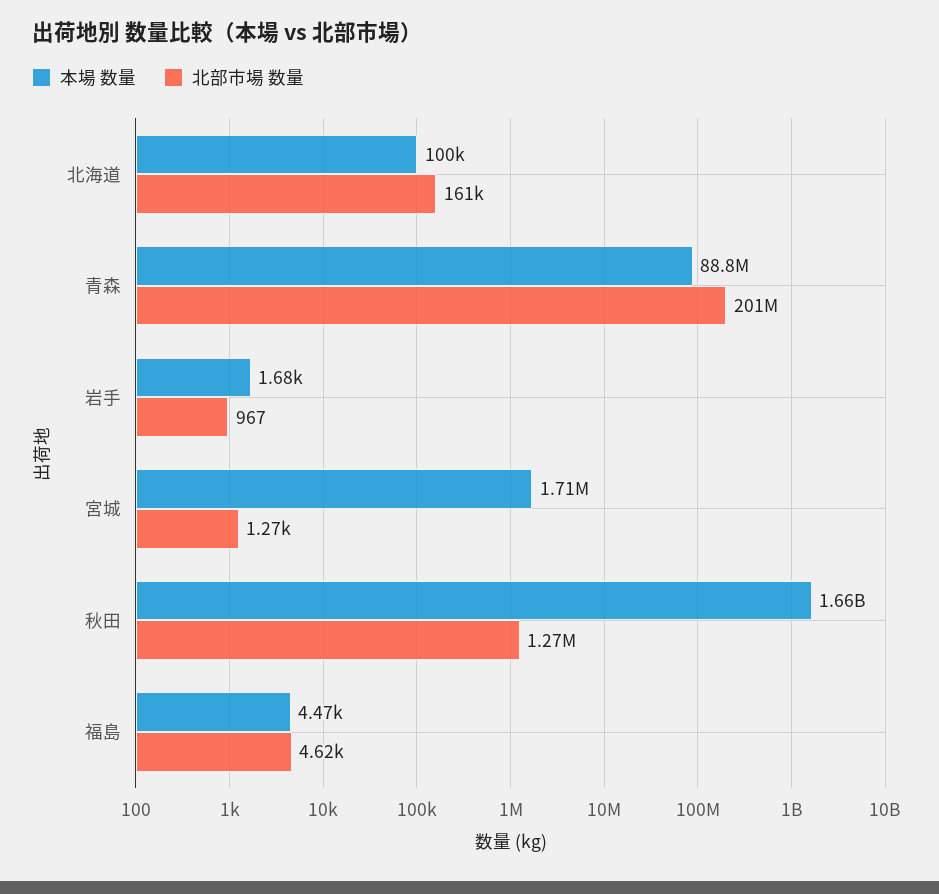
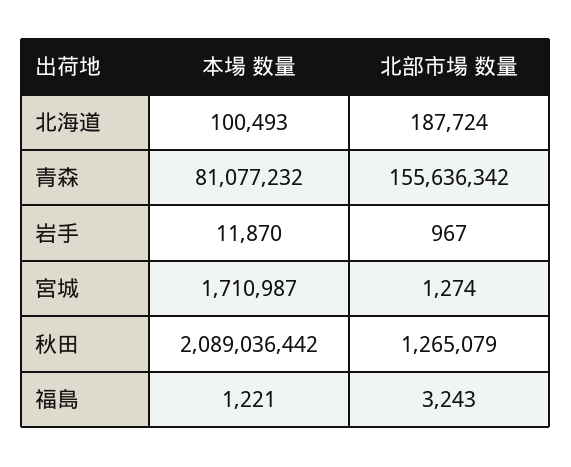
北部市場 数量, 北海道: 161000 -> 187724
本場 数量, 青森: 88800000 -> 81077232
北部市場 数量, 青森: 201000000 -> 155636342
本場 数量, 岩手: 1680 -> 11870
本場 数量, 秋田: 1660000000 -> 2089036442
本場 数量, 福島: 4470 -> 1221
北部市場 数量, 福島: 4620 -> 3243

